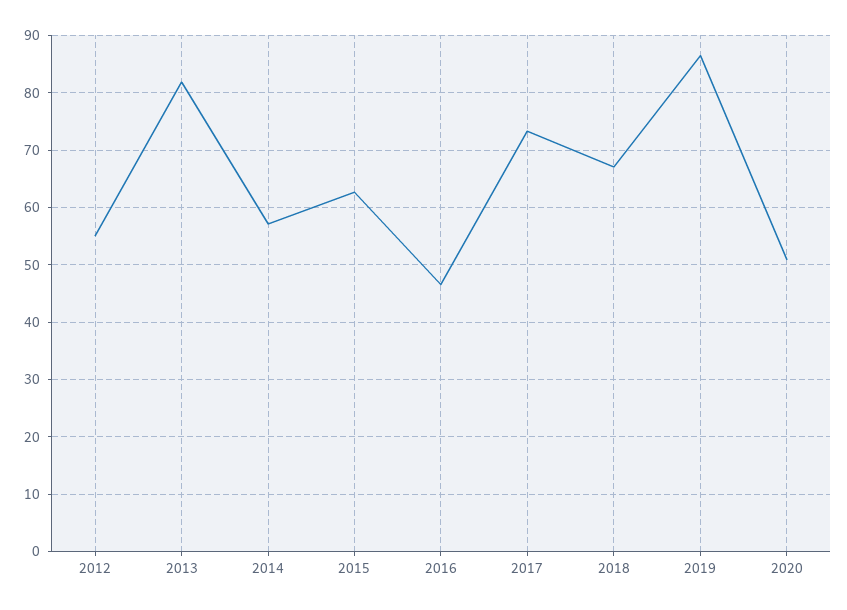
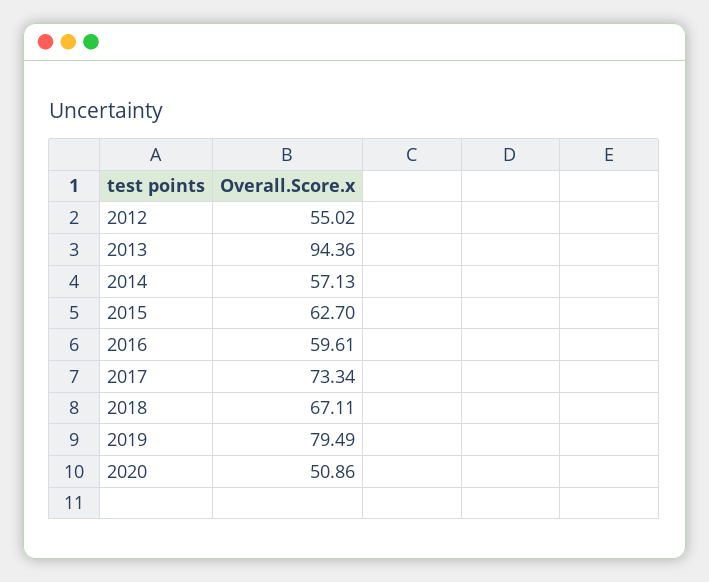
2013: 82 -> 94.36
2016: 46 -> 59.61
2019: 86 -> 79.49

